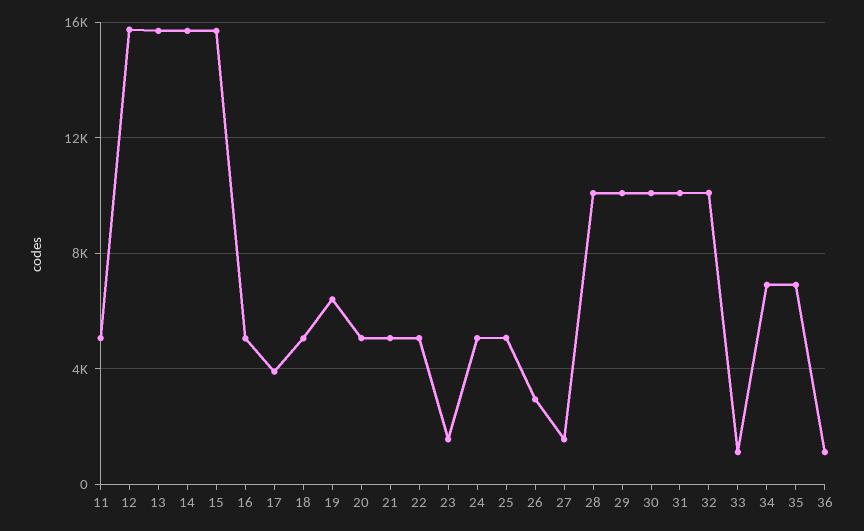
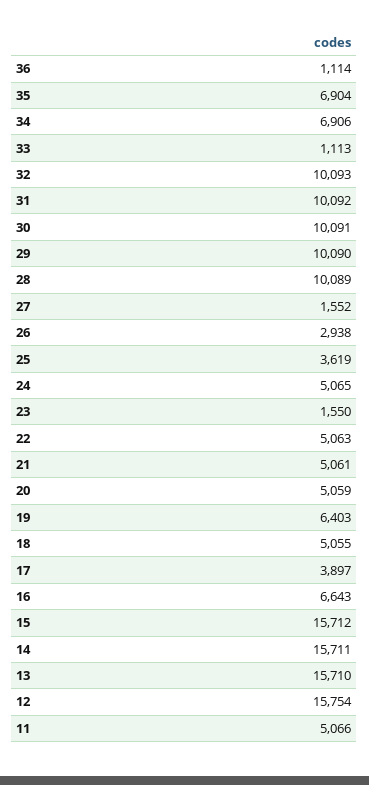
16: 5000 -> 6643
25: 5000 -> 3619

